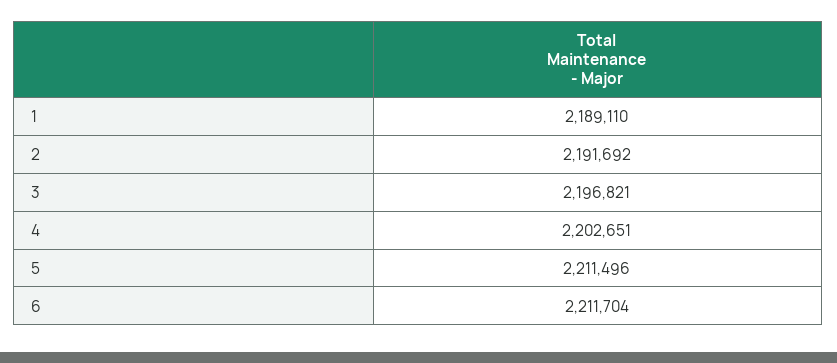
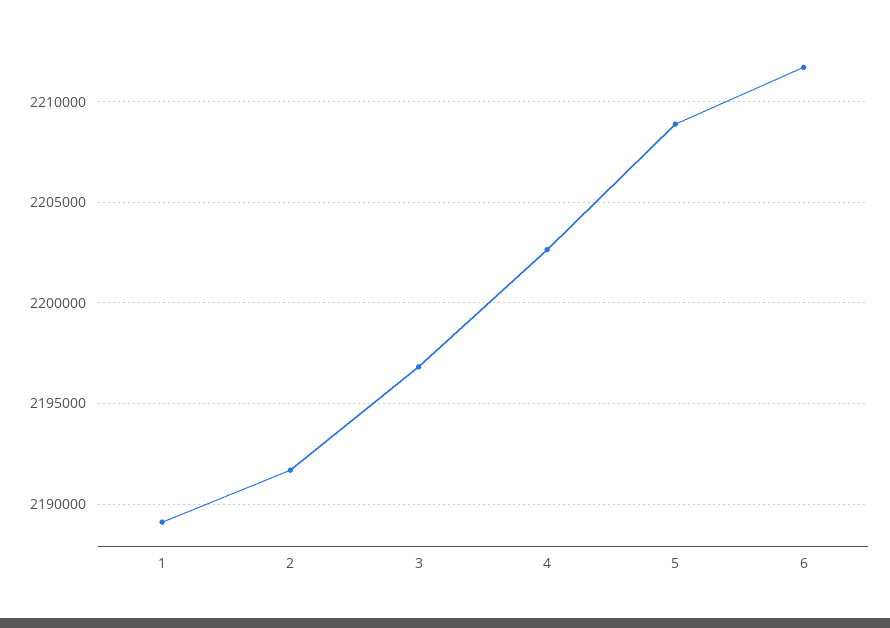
5: 2211496 -> 2209000

